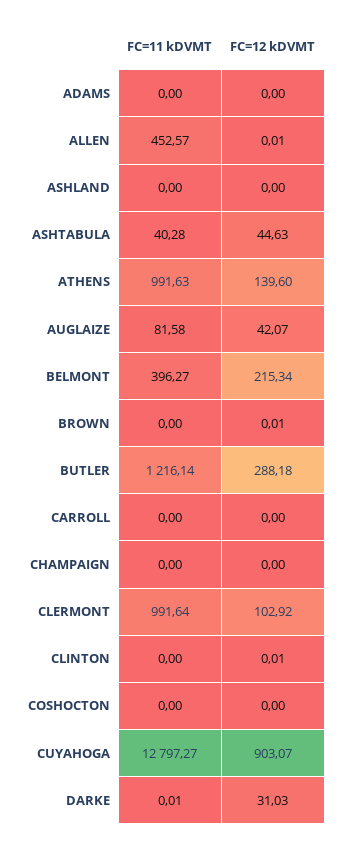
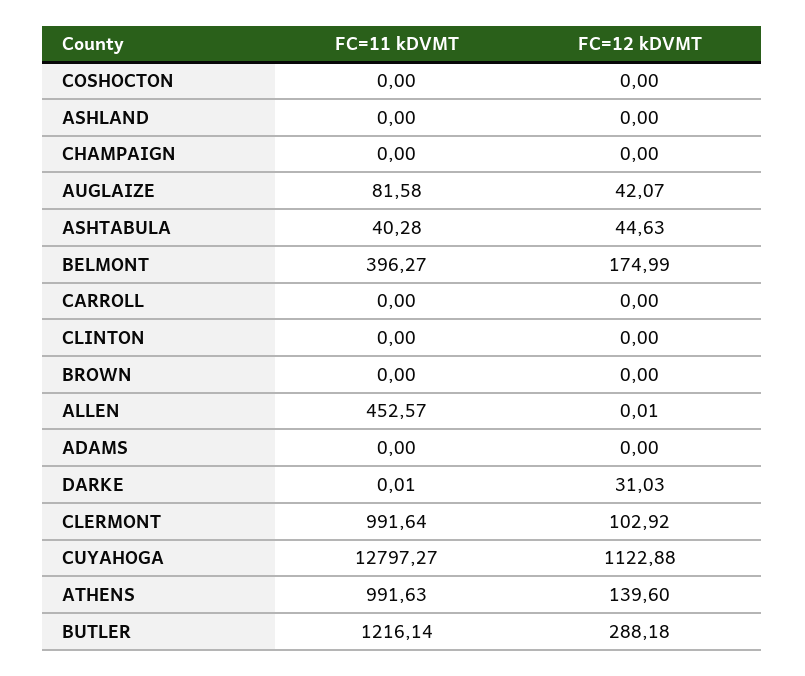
FC=12 kDVMT, BELMONT: 215.34 -> 174.99
FC=12 kDVMT, BROWN: 0.01 -> 0
FC=12 kDVMT, CLINTON: 0.01 -> 0
FC=12 kDVMT, CUYAHOGA: 903.07 -> 1122.88

